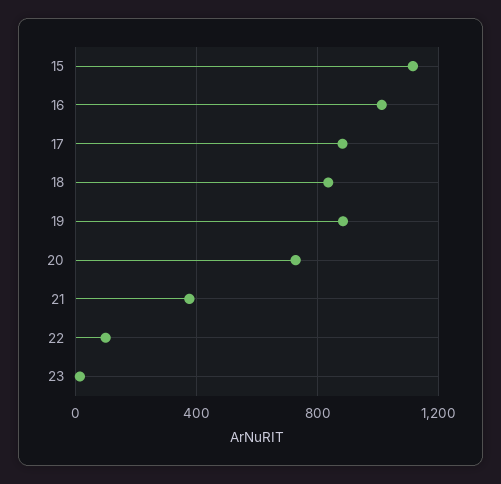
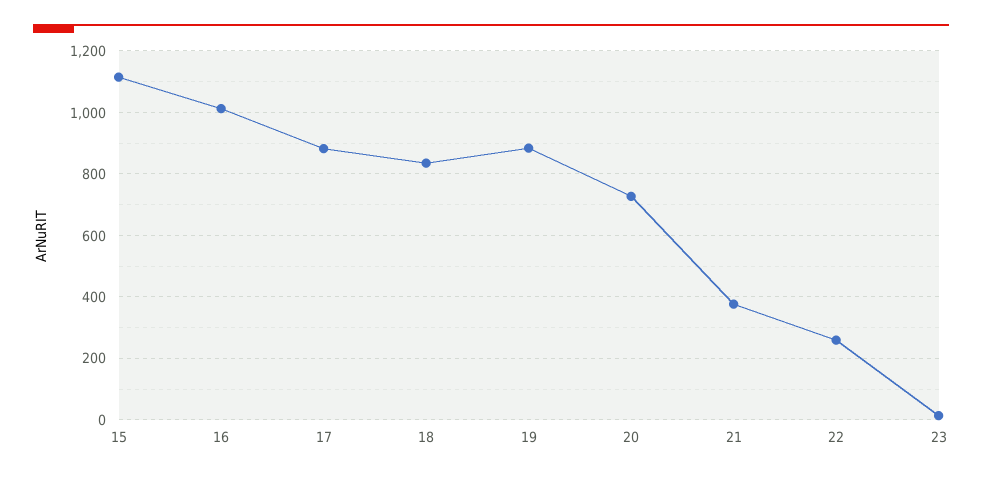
22: 100 -> 260

